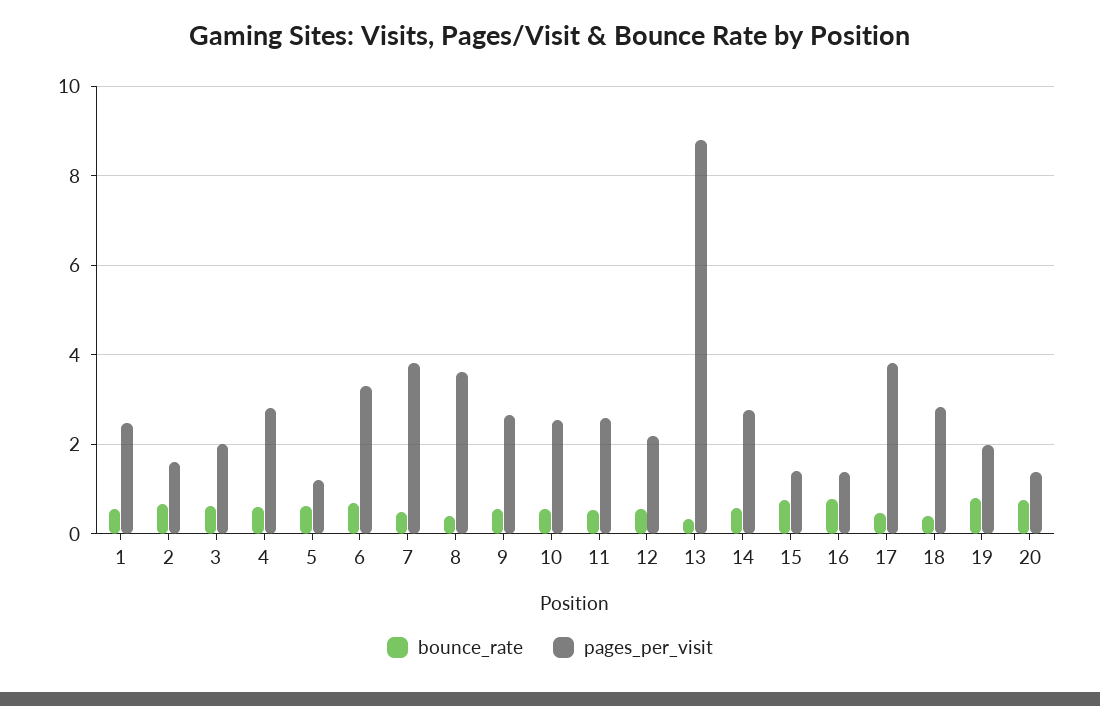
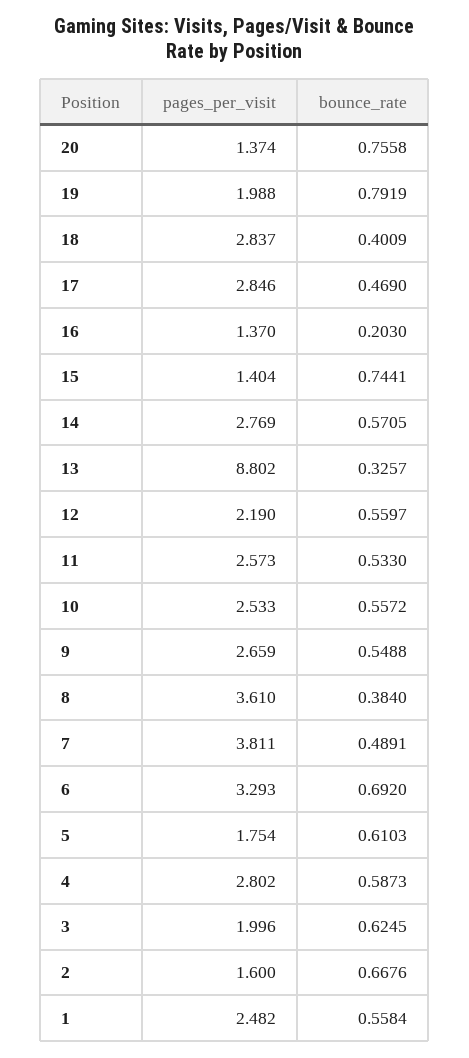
pages_per_visit, 5: 1.2 -> 1.754
bounce_rate, 16: 0.8 -> 0.203
pages_per_visit, 17: 3.8 -> 2.846

